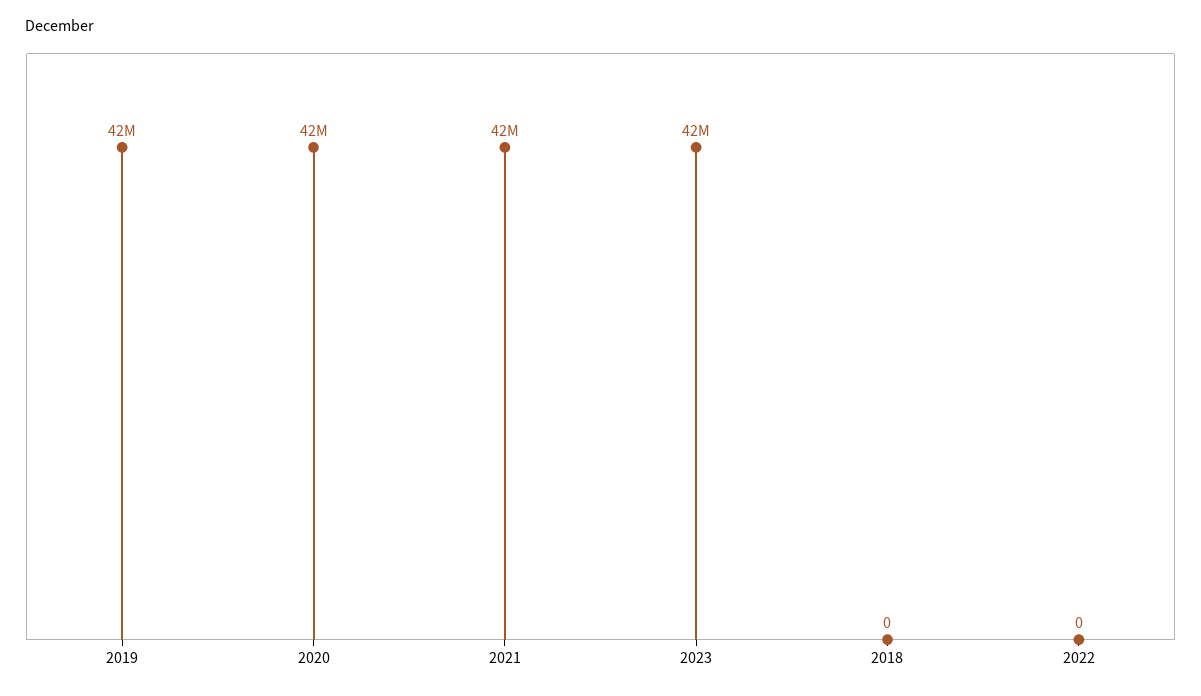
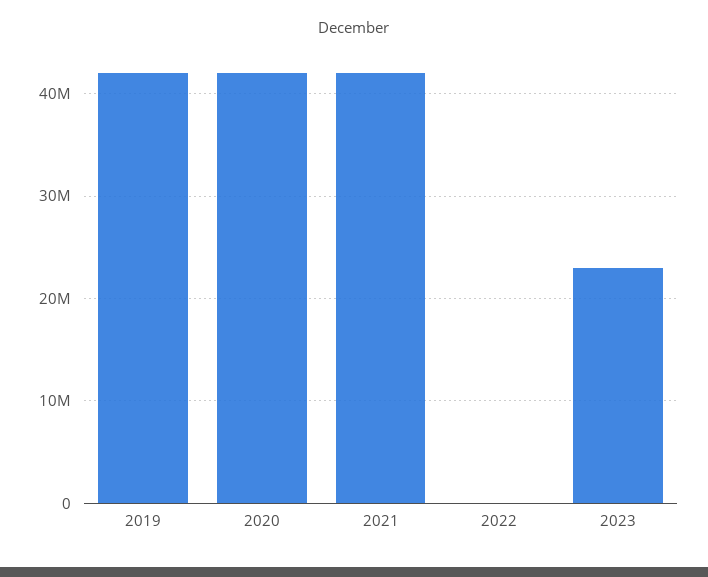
2023: 42000000 -> 23000000
2018: 0 -> none

